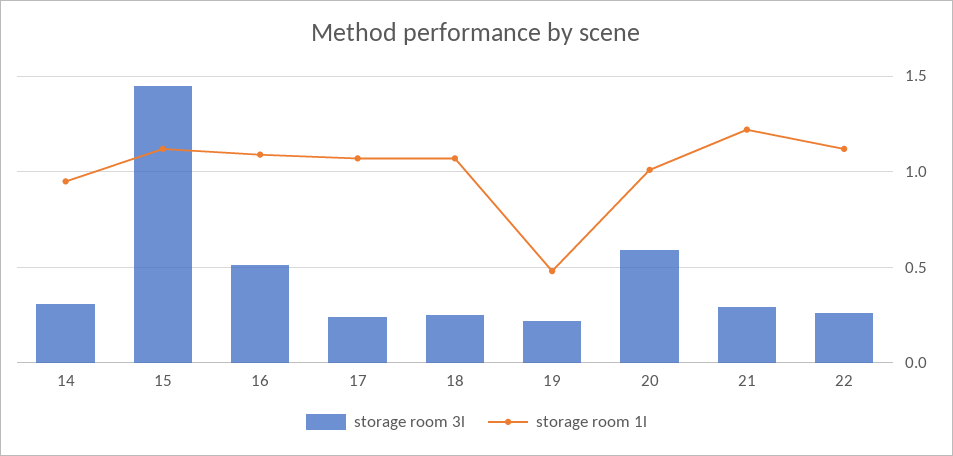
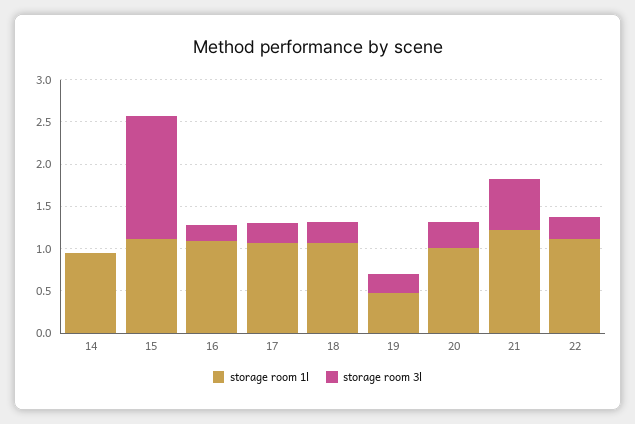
storage room 3l, 14: 0.3 -> 0
storage room 3l, 16: 0.5 -> 0.2
storage room 3l, 20: 0.6 -> 0.3
storage room 3l, 21: 0.3 -> 0.6

